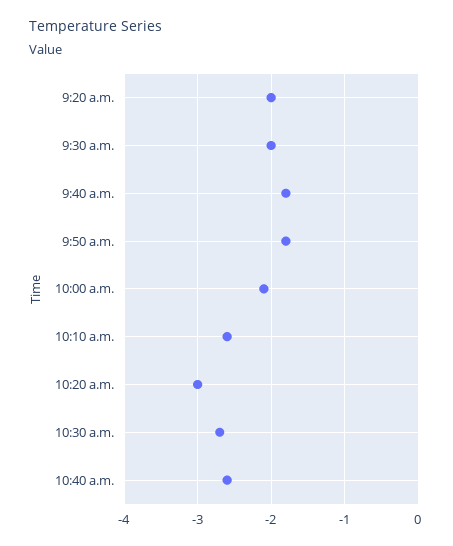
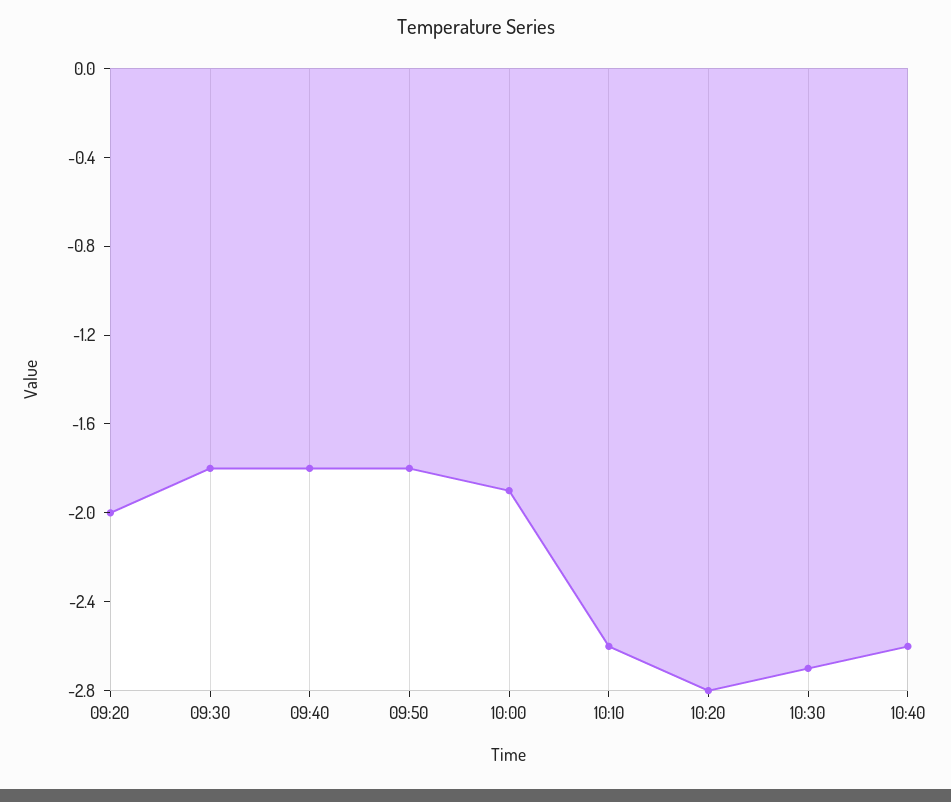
9:30 a.m.: -2 -> -1.8
10:00 a.m.: -2.1 -> -1.9
10:20 a.m.: -3 -> -2.8

